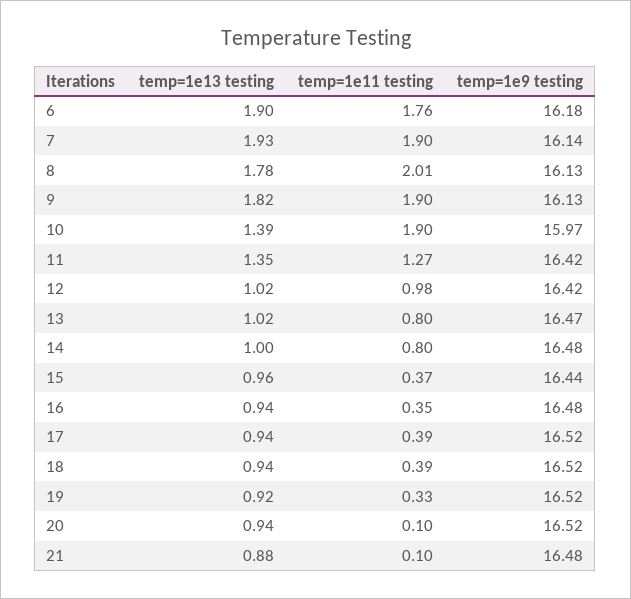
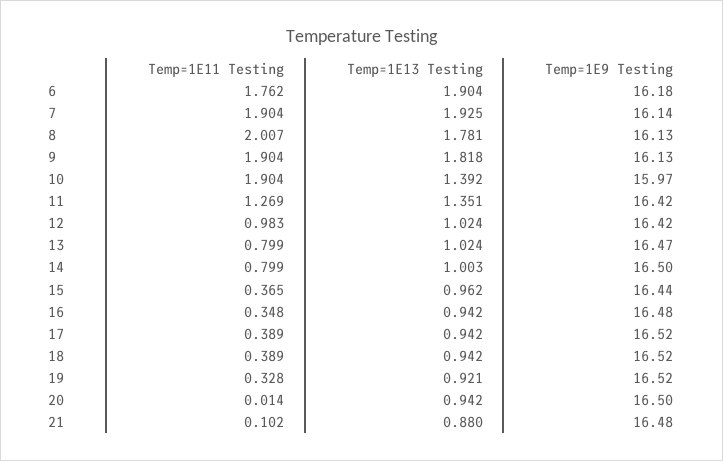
temp=1e9 testing, 14: 16.48 -> 16.5
temp=1e11 testing, 20: 0.1 -> 0.014
temp=1e9 testing, 20: 16.52 -> 16.5

